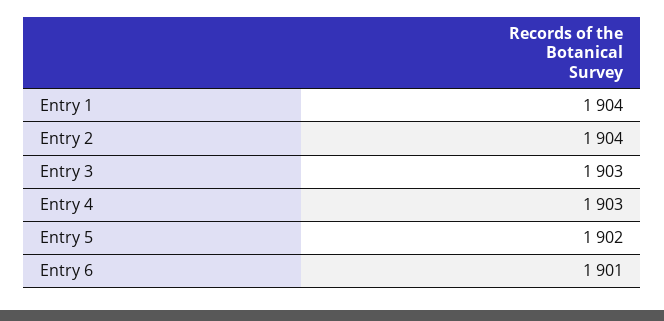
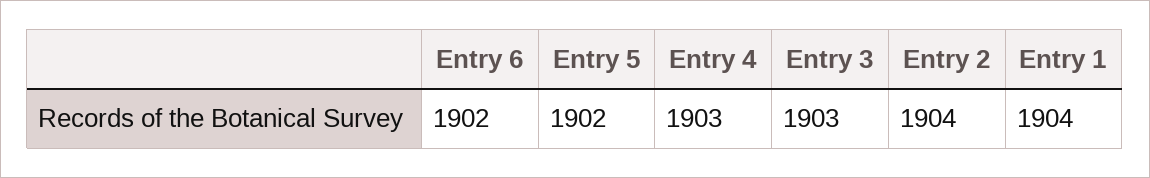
Entry 6: 1901 -> 1902

